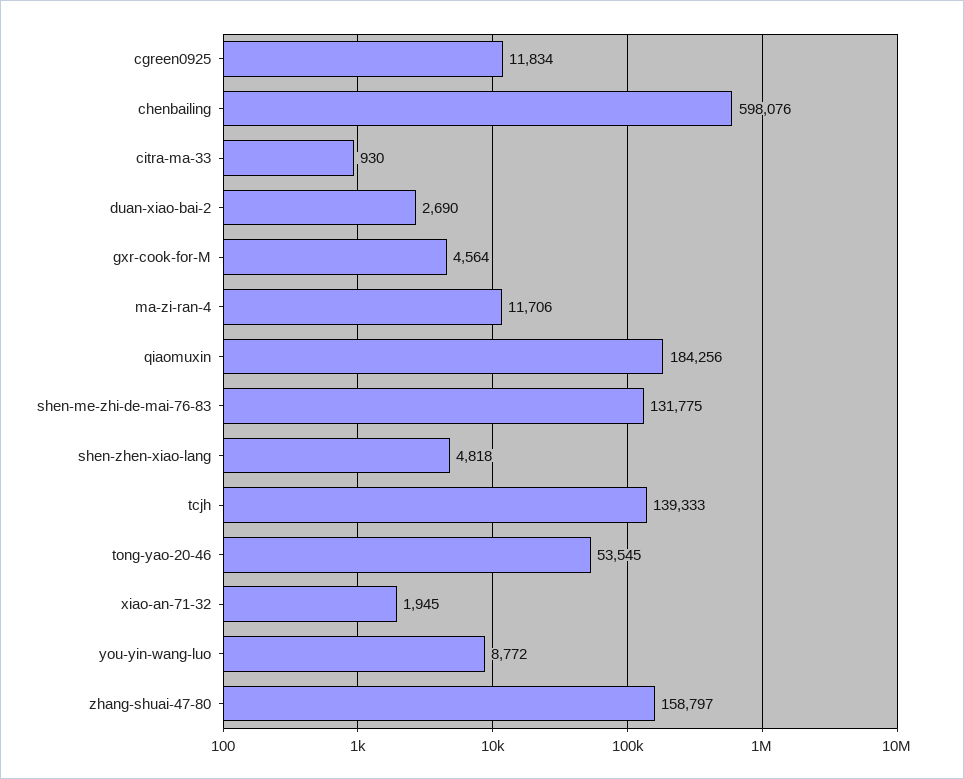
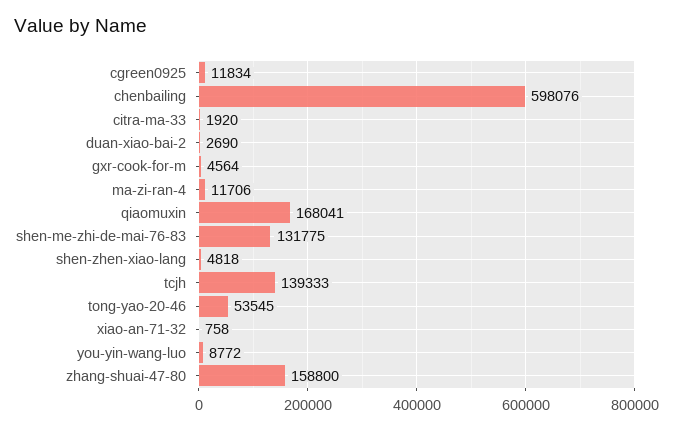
citra-ma-33: 930 -> 1920
qiaomuxin: 184256 -> 168041
xiao-an-71-32: 1945 -> 758
zhang-shuai-47-80: 158797 -> 158800

